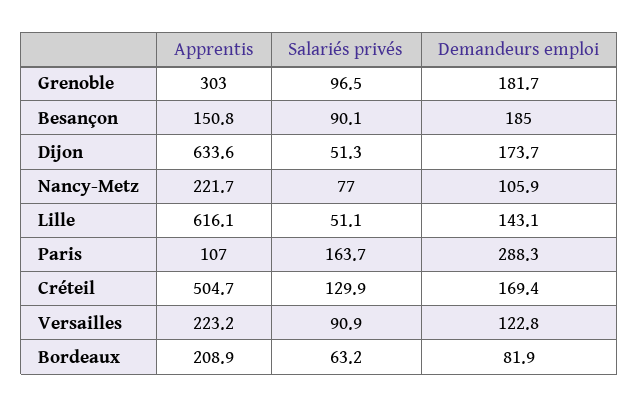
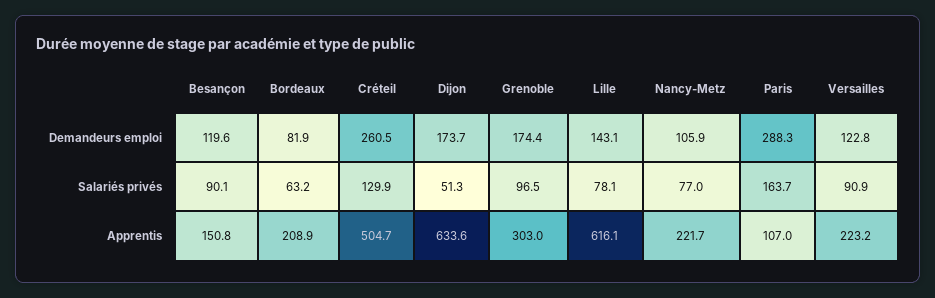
Demandeurs emploi, Grenoble: 181.7 -> 174.4
Demandeurs emploi, Besançon: 185 -> 119.6
Salariés privés, Lille: 51.1 -> 78.1
Demandeurs emploi, Créteil: 169.4 -> 260.5

